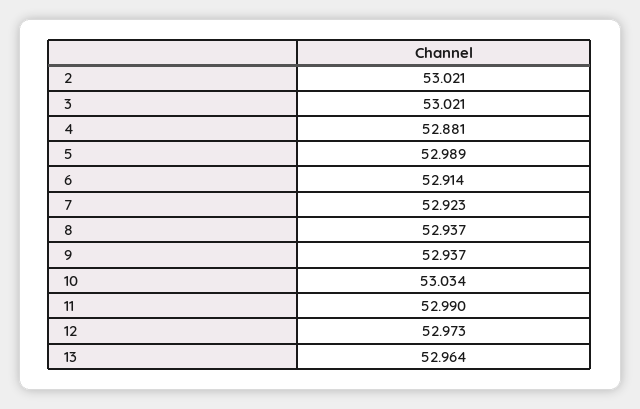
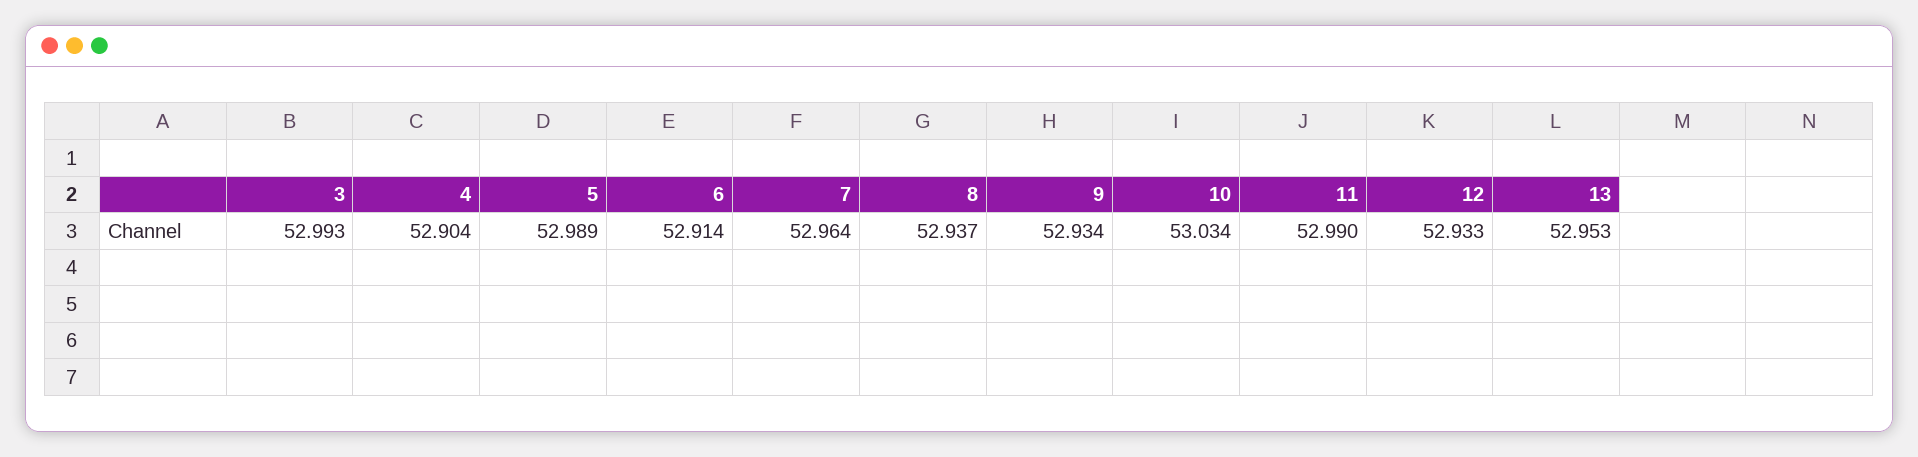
2: 53.021 -> none
3: 53.021 -> 52.993
4: 52.881 -> 52.904
7: 52.923 -> 52.964
9: 52.937 -> 52.934
12: 52.973 -> 52.933
13: 52.964 -> 52.953

